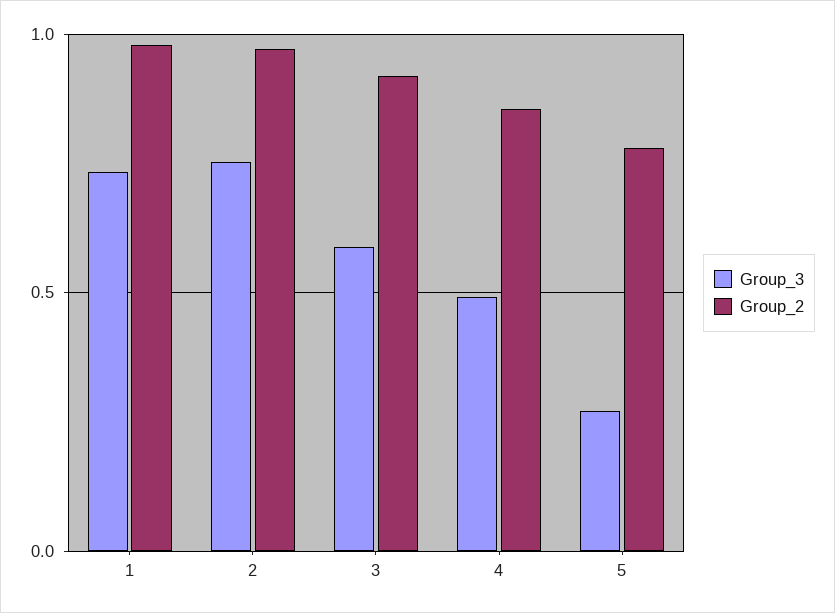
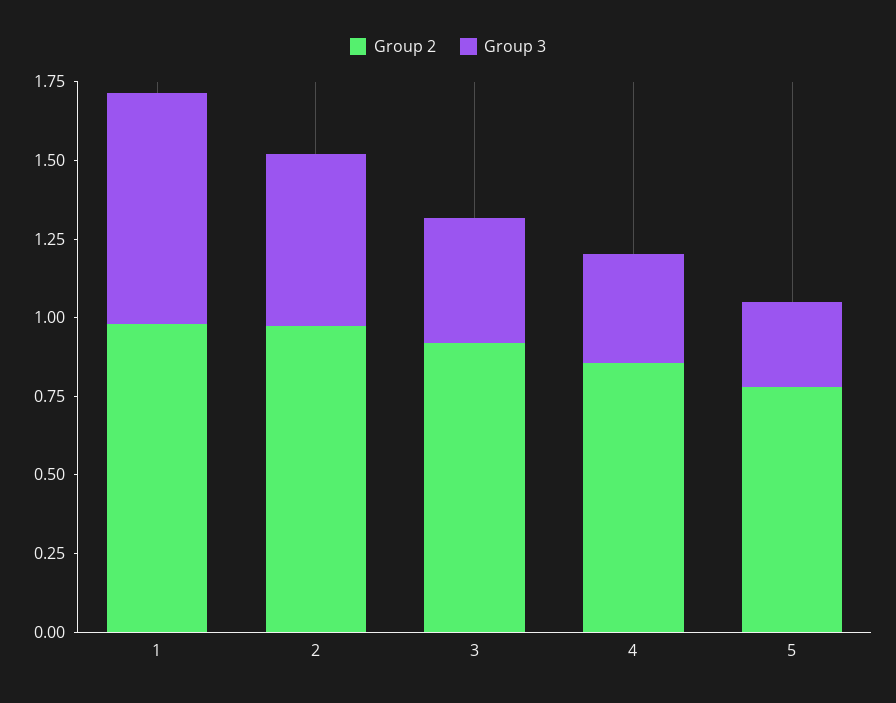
Group_3, 2: 0.75 -> 0.55
Group_3, 3: 0.6 -> 0.4
Group_3, 4: 0.5 -> 0.35

